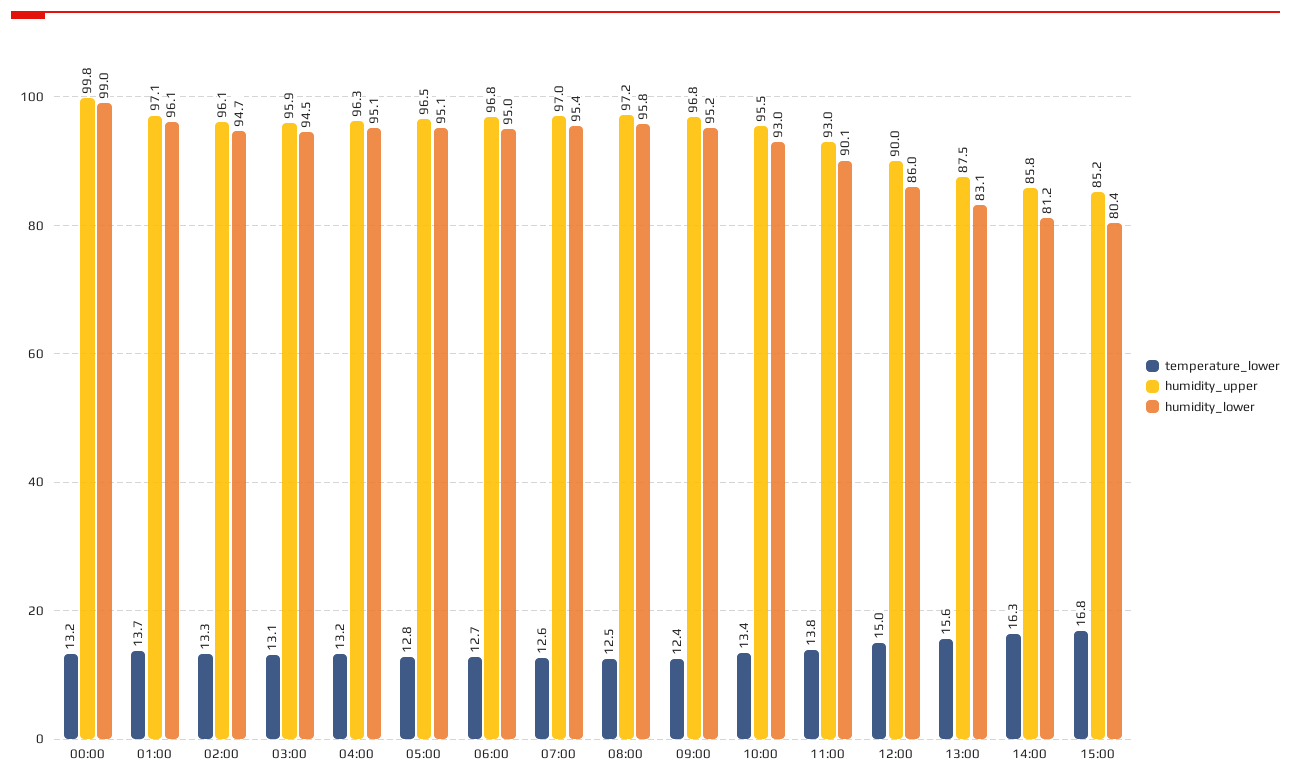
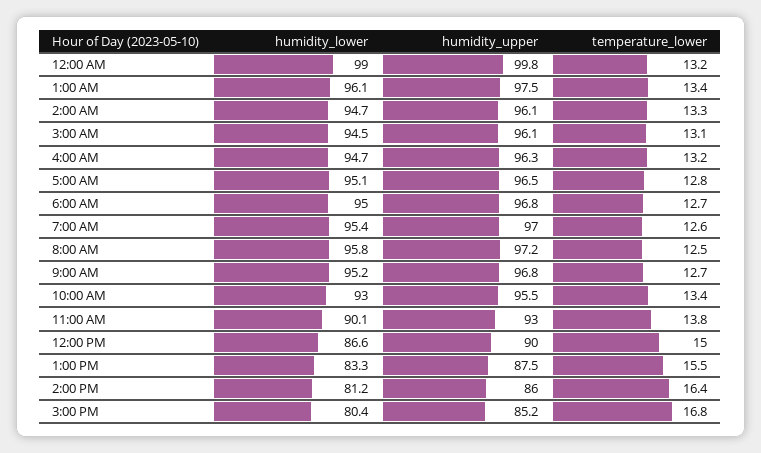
temperature_lower, 01:00: 13.7 -> 13.4
humidity_upper, 01:00: 97.1 -> 97.5
humidity_upper, 03:00: 95.9 -> 96.1
humidity_lower, 04:00: 95.1 -> 94.7
temperature_lower, 09:00: 12.4 -> 12.7
humidity_lower, 12:00: 86 -> 86.6
temperature_lower, 13:00: 15.6 -> 15.5
humidity_lower, 13:00: 83.1 -> 83.3
temperature_lower, 14:00: 16.3 -> 16.4
humidity_upper, 14:00: 85.8 -> 86

